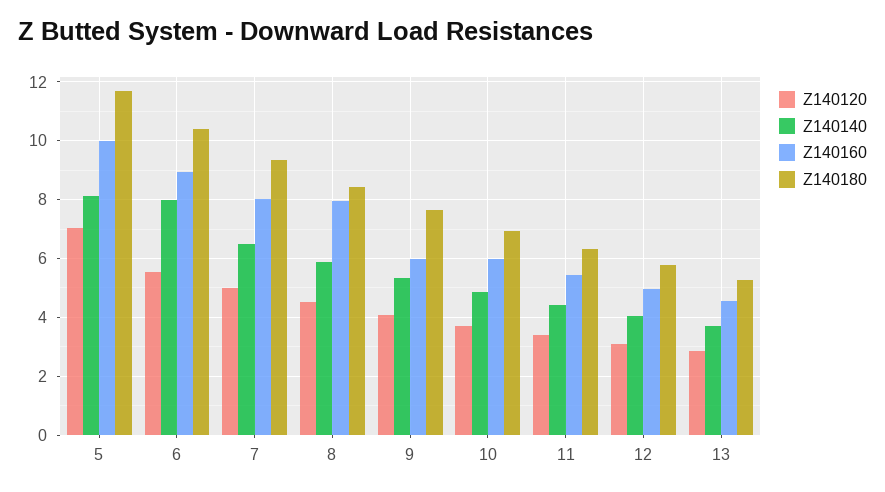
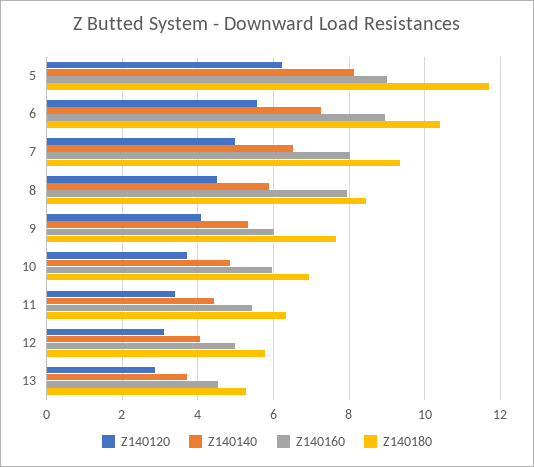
Z140120, 5: 7 -> 6.2
Z140160, 5: 10 -> 9
Z140140, 6: 8 -> 7.2

